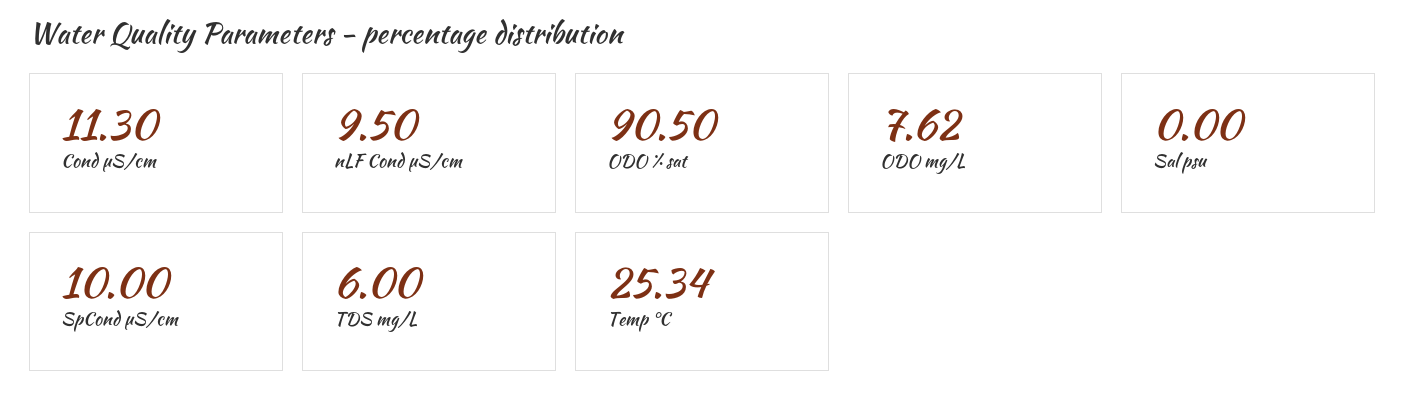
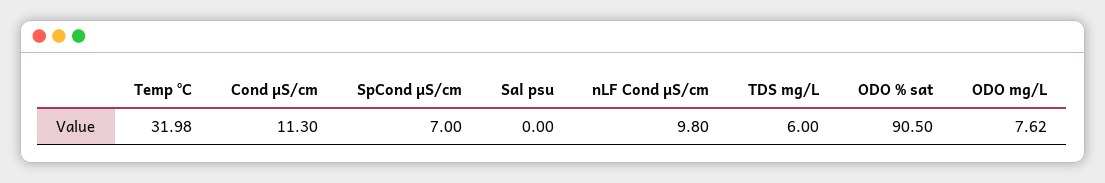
nLF Cond µS/cm: 9.5 -> 9.8
SpCond µS/cm: 10 -> 7
Temp °C: 25.34 -> 31.98

